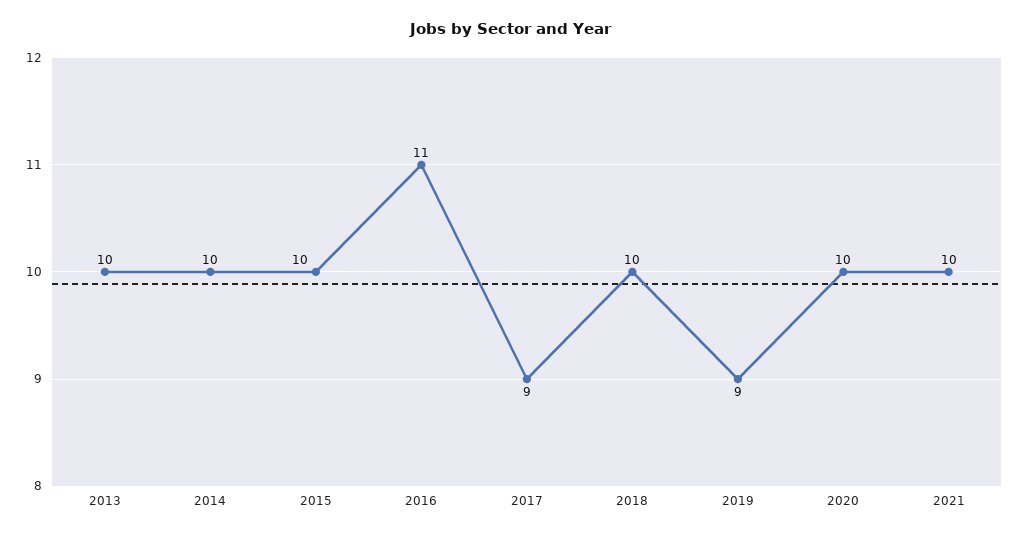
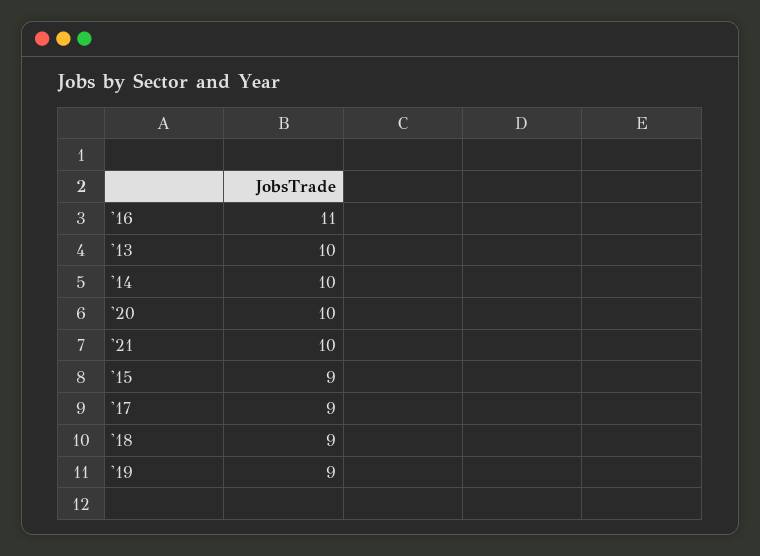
2015: 10 -> 9
2018: 10 -> 9

